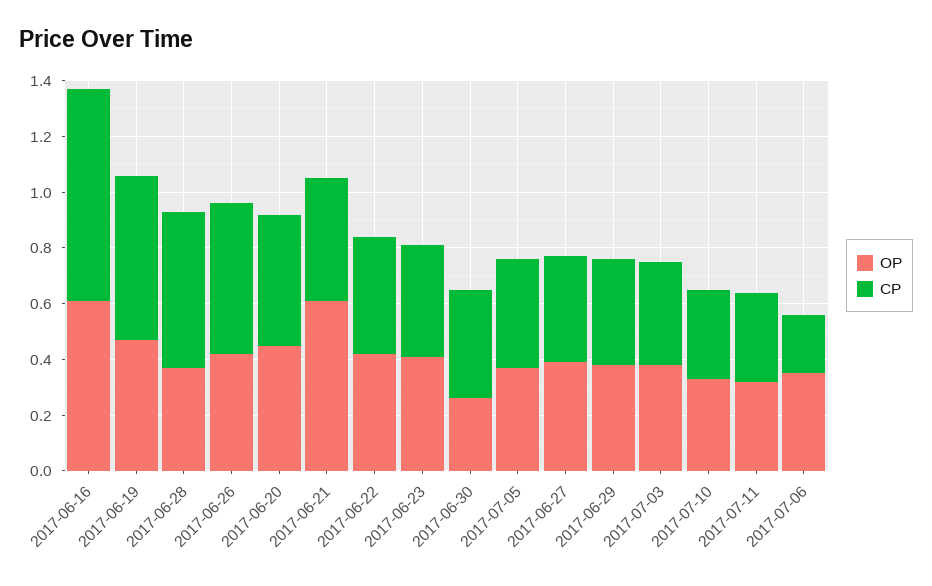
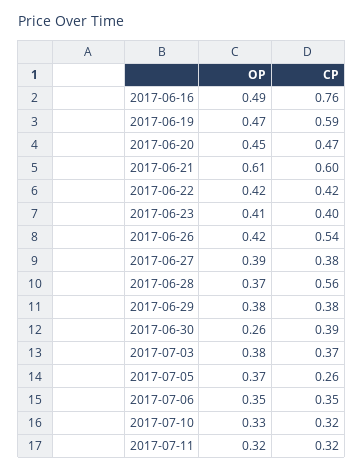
OP, 2017-06-16: 0.6 -> 0.49
CP, 2017-06-21: 0.45 -> 0.6
CP, 2017-07-05: 0.4 -> 0.26
CP, 2017-07-06: 0.2 -> 0.35

